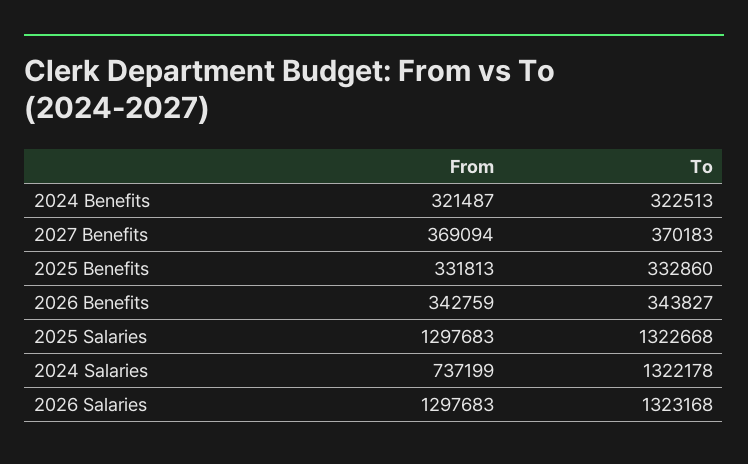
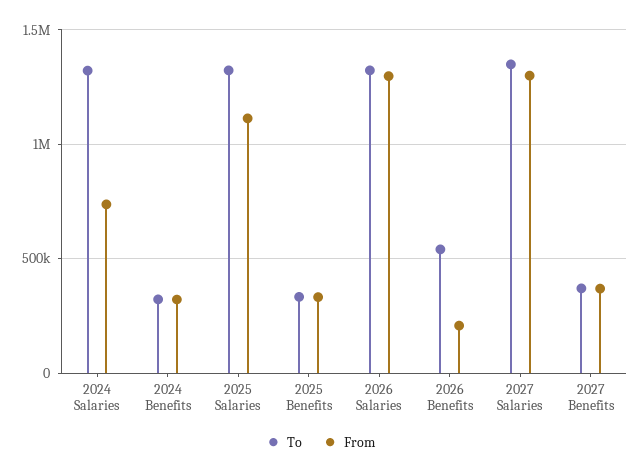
From, 2026 Benefits: 342759 -> 200000
To, 2026 Benefits: 343827 -> 550000
From, 2025 Salaries: 1297683 -> 1100000
To, 2027 Salaries: none -> 1350000
From, 2027 Salaries: none -> 1300000

